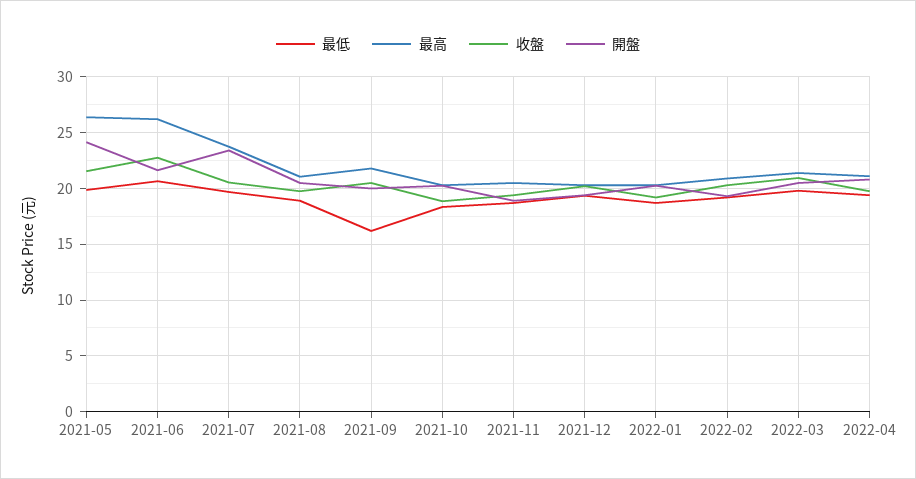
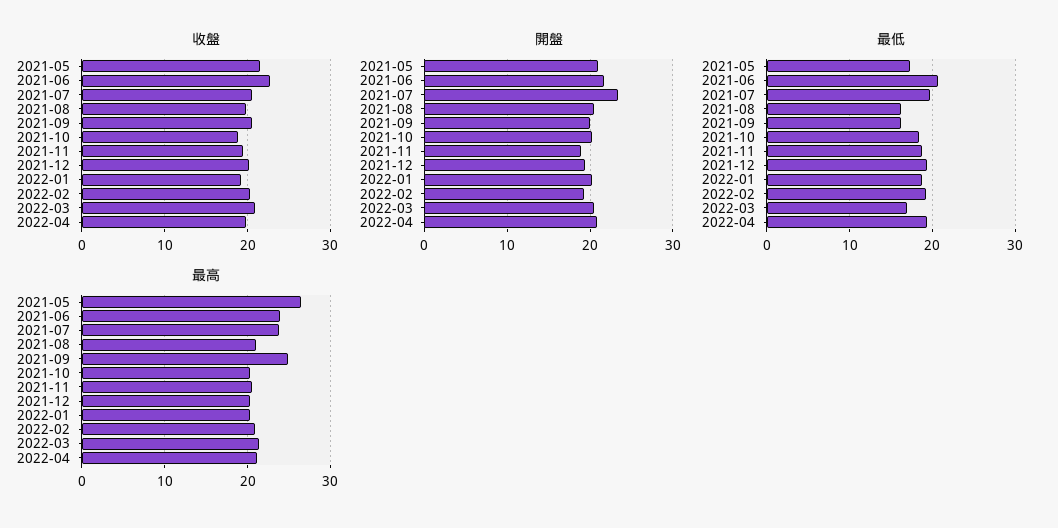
最低, 2021-05: 20 -> 17
開盤, 2021-05: 24 -> 21
最高, 2021-06: 26 -> 24
最低, 2021-08: 19 -> 16
最高, 2021-09: 22 -> 25
最低, 2022-03: 20 -> 17

